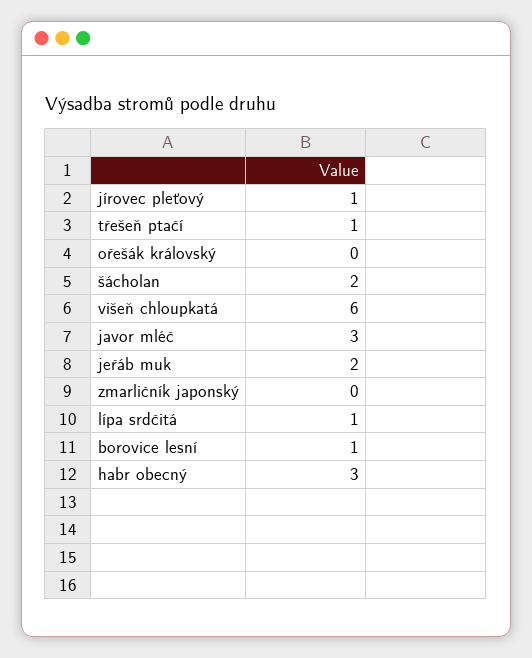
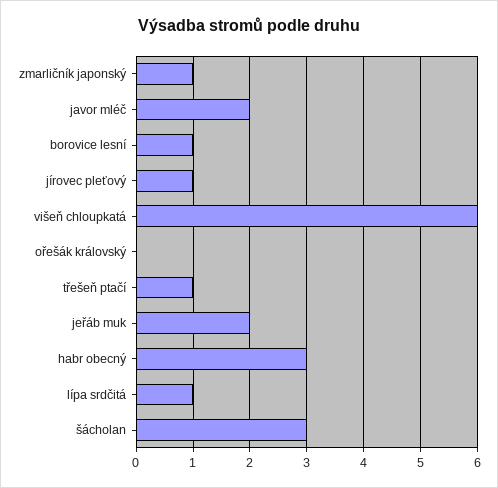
šácholan: 2 -> 3
javor mléč: 3 -> 2
zmarličník japonský: 0 -> 1

